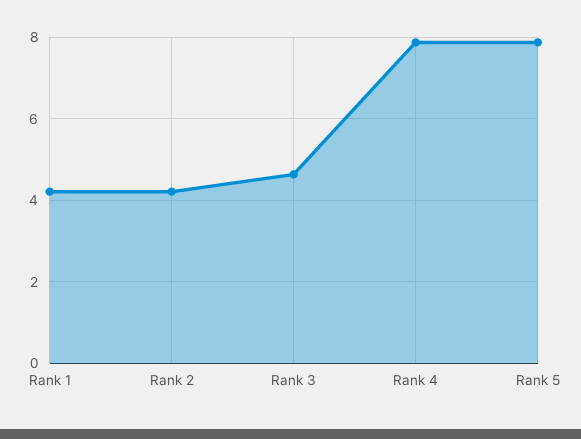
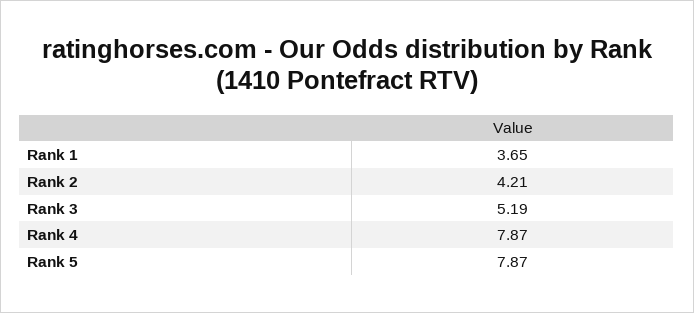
Rank 1: 4.2 -> 3.65
Rank 3: 4.6 -> 5.19

